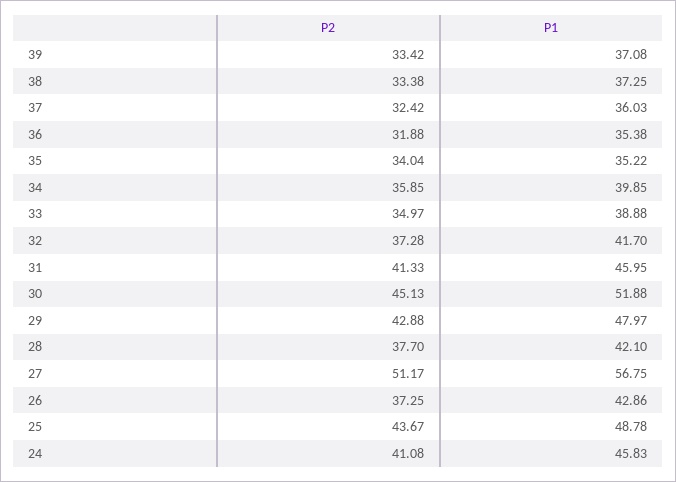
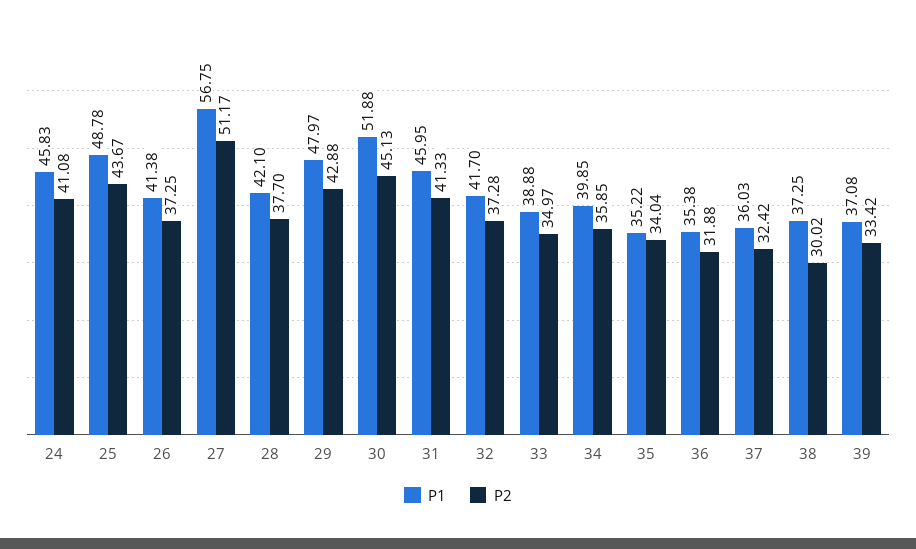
P2, 38: 33.38 -> 30.02
P1, 26: 42.86 -> 41.38

